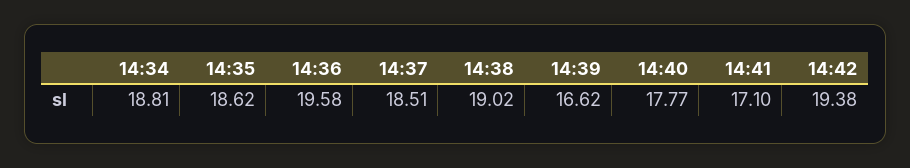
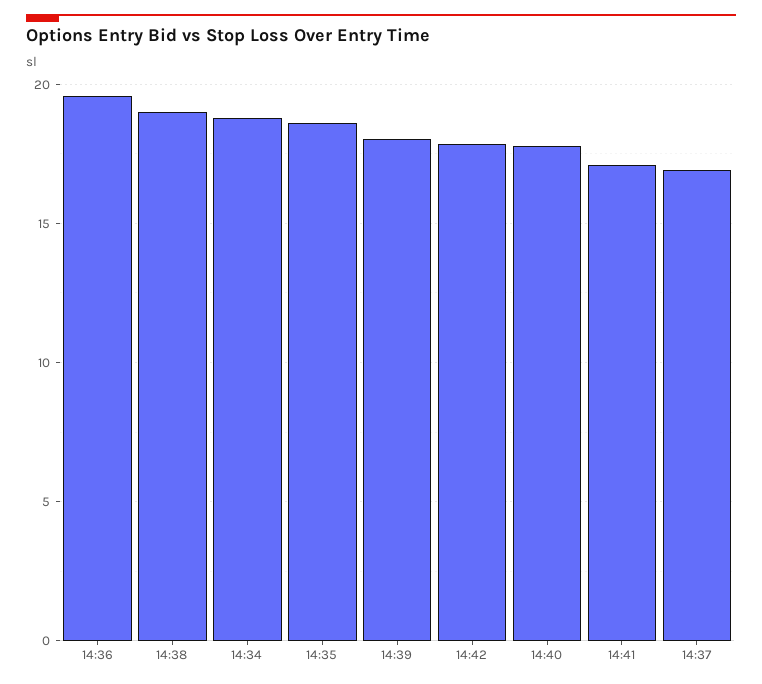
14:37: 18.51 -> 17
14:39: 16.62 -> 18
14:42: 19.38 -> 18

